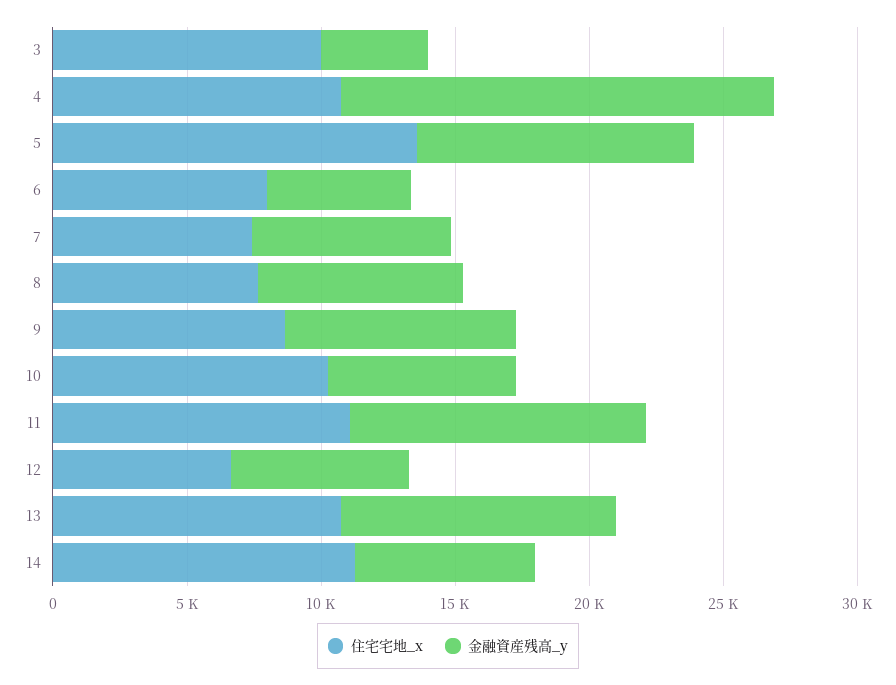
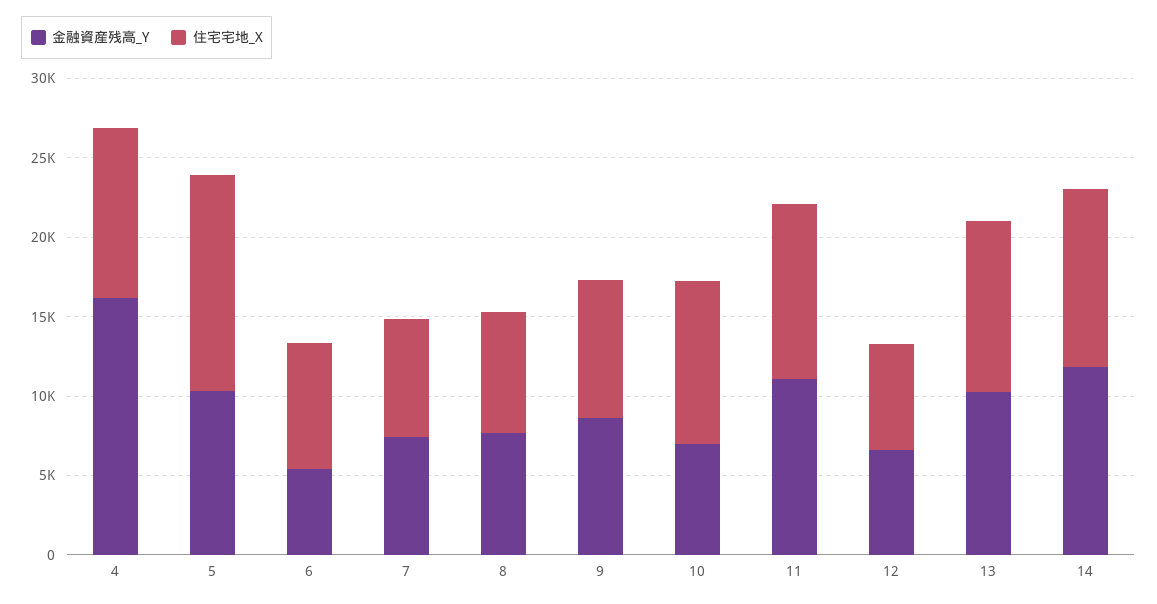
住宅宅地_x, 3: 10000 -> none
金融資産残高_y, 3: 4000 -> none
金融資産残高_y, 14: 7000 -> 12000

